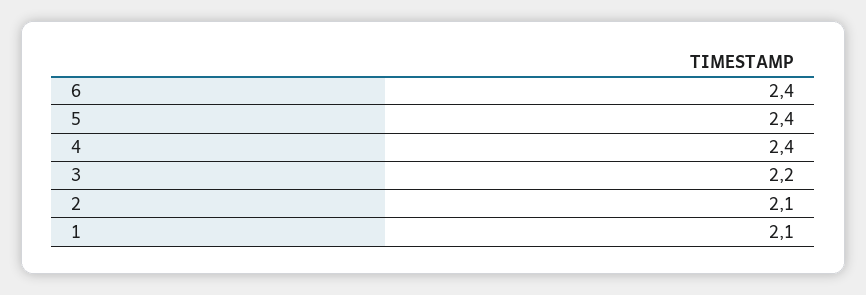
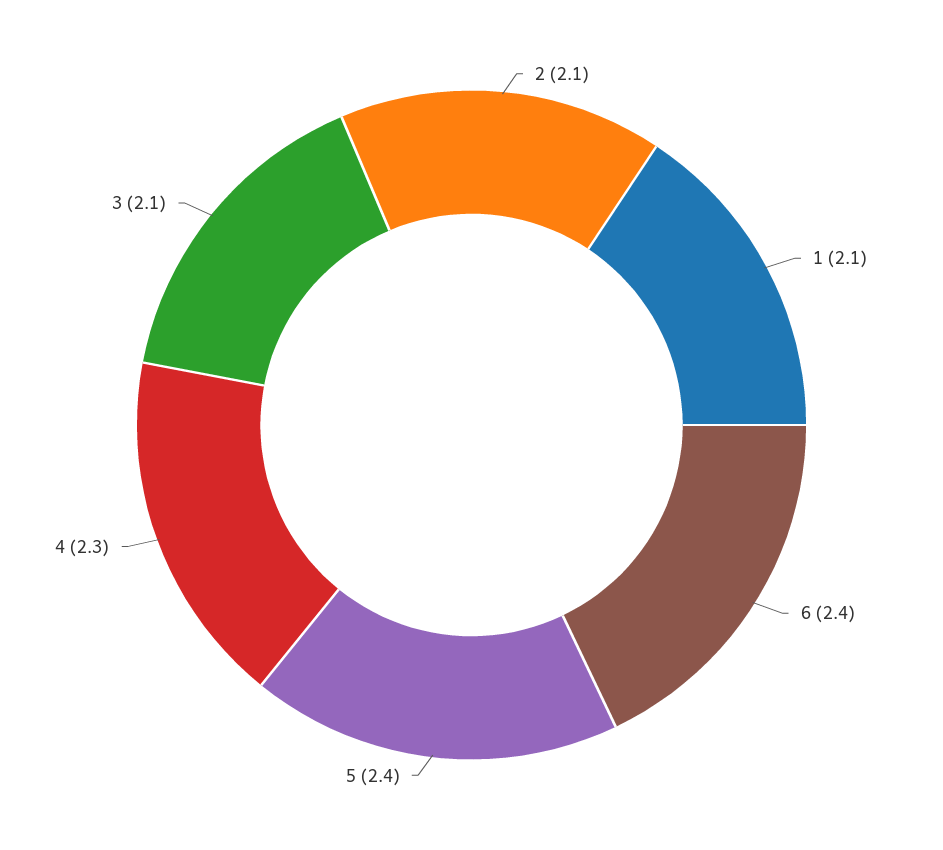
4: 2.4 -> 2.3
3: 2.2 -> 2.1

